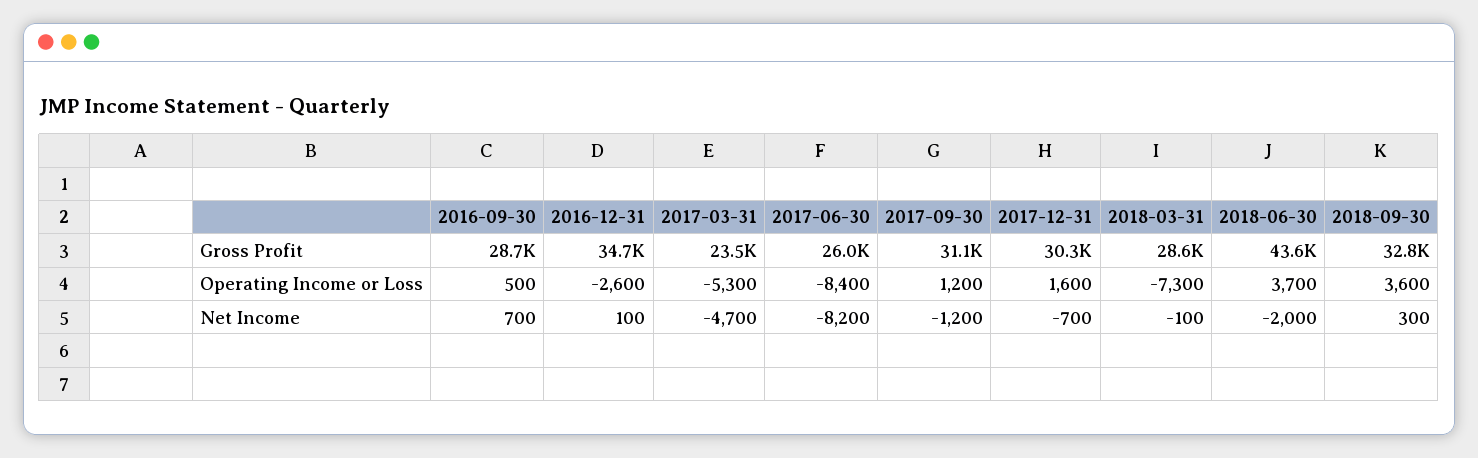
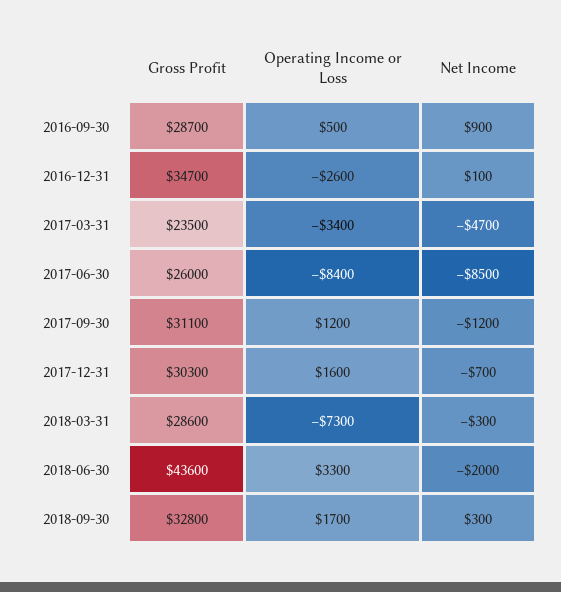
2017-03-31, Operating Income or Loss: -5300 -> -3400
2018-06-30, Operating Income or Loss: 3700 -> 3300
2018-09-30, Operating Income or Loss: 3600 -> 1700
2016-09-30, Net Income: 700 -> 900
2017-06-30, Net Income: -8200 -> -8500
2018-03-31, Net Income: -100 -> -300

